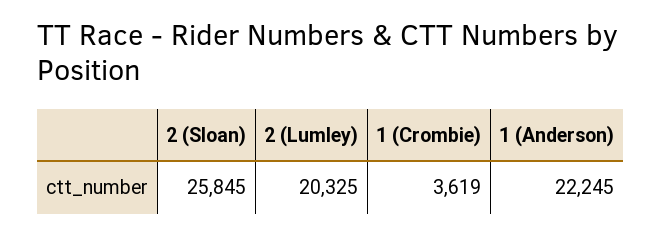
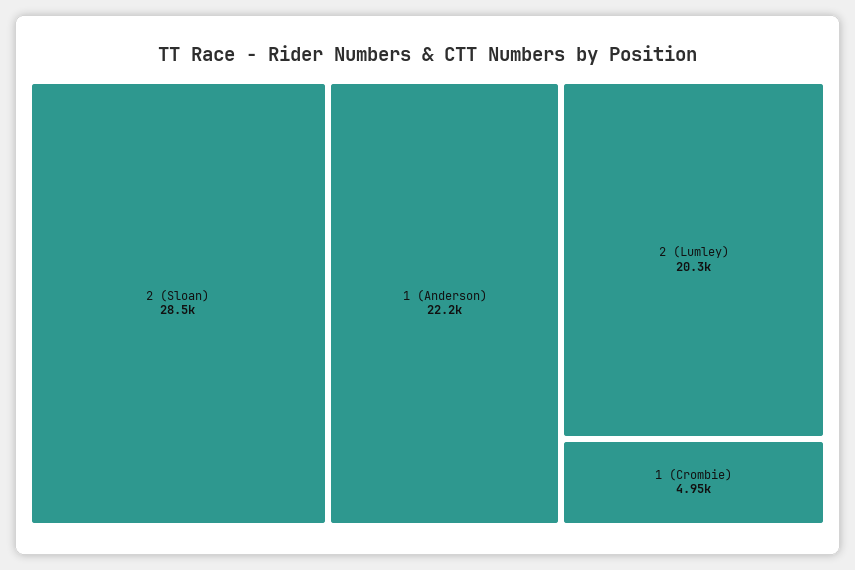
2 (Sloan): 25845 -> 28500
1 (Crombie): 3619 -> 4950

